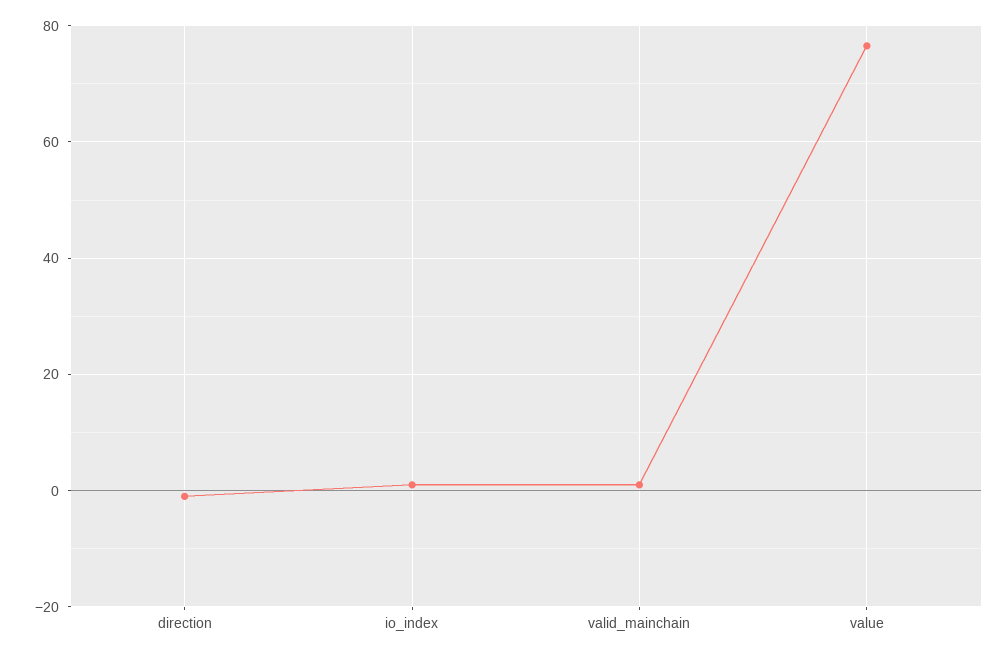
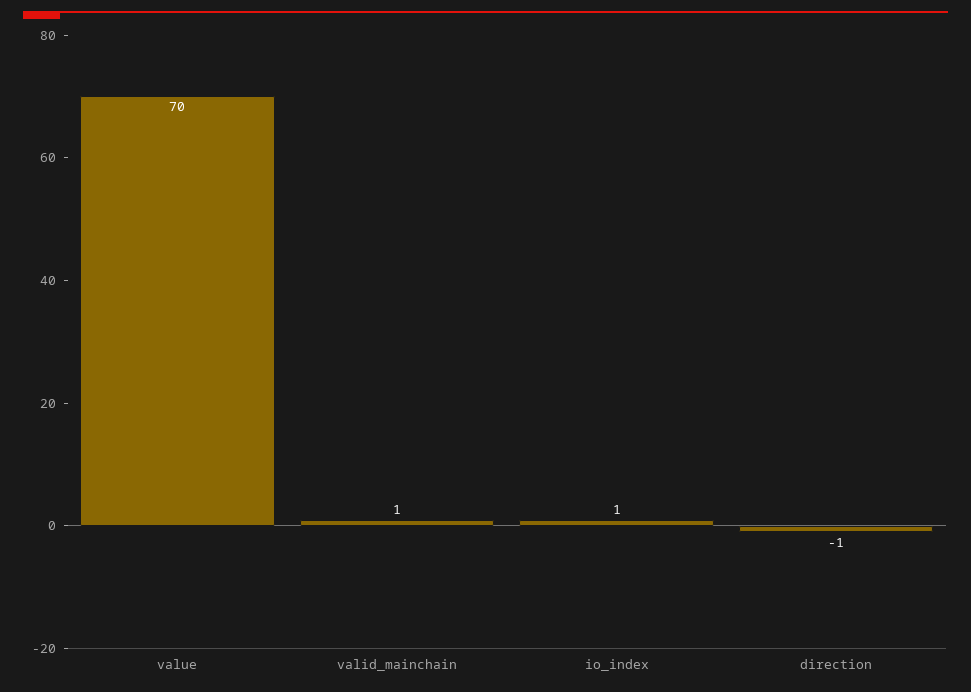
value: 76 -> 70

